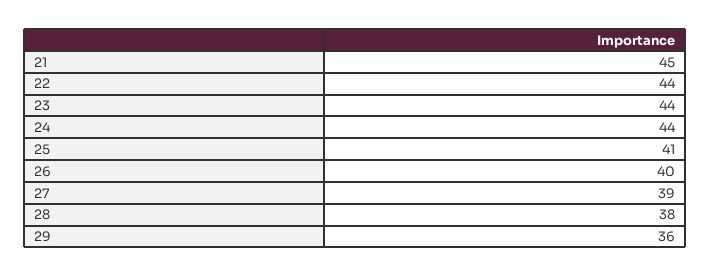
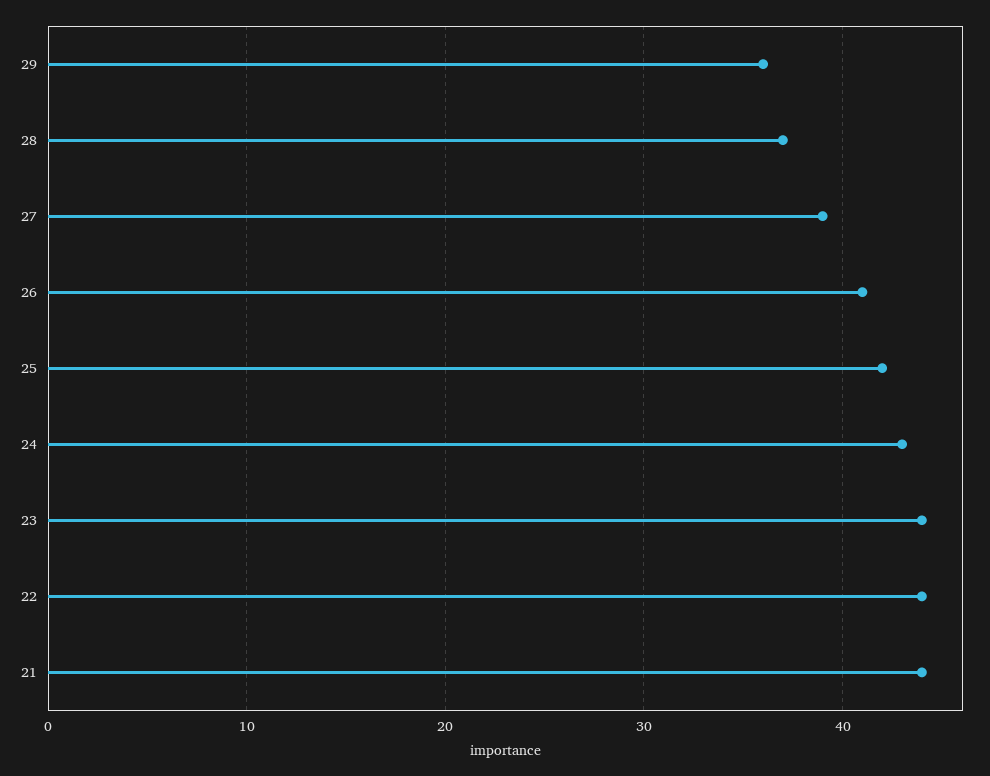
21: 45 -> 44
24: 44 -> 43
25: 41 -> 42
26: 40 -> 41
28: 38 -> 37

